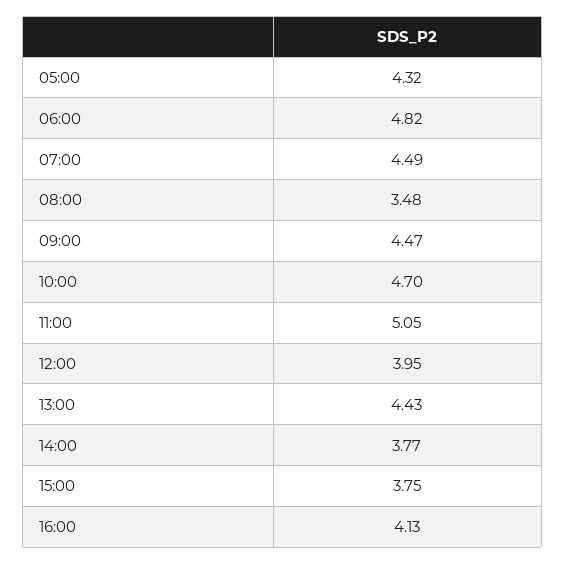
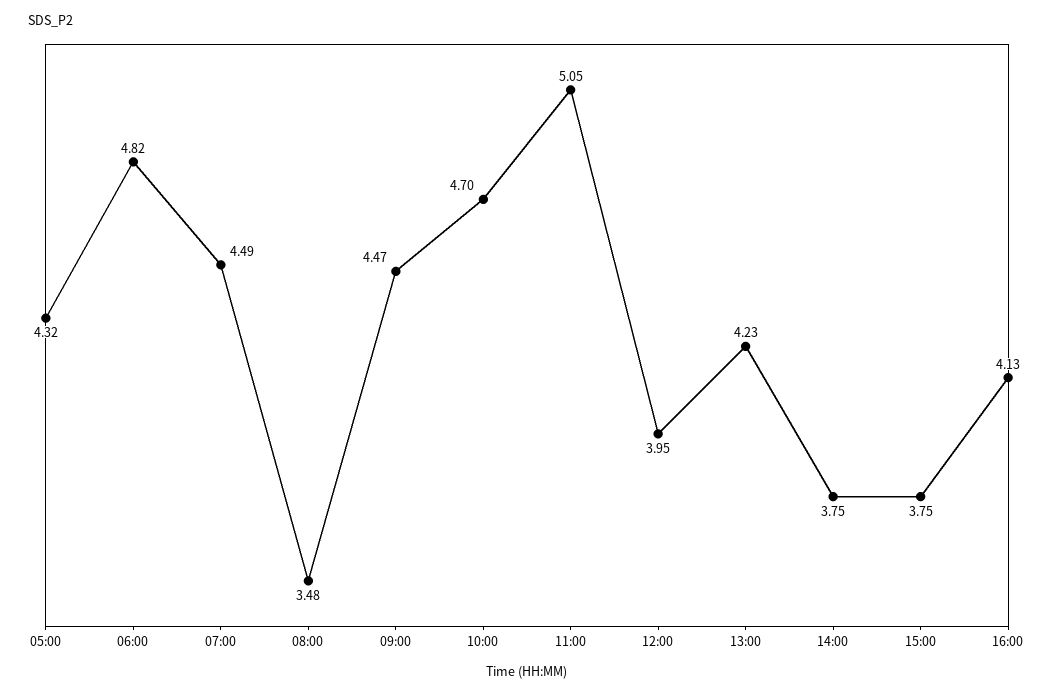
13:00: 4.43 -> 4.23
14:00: 3.77 -> 3.75

